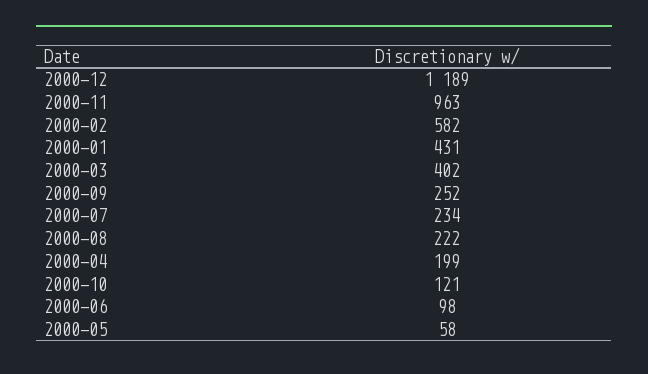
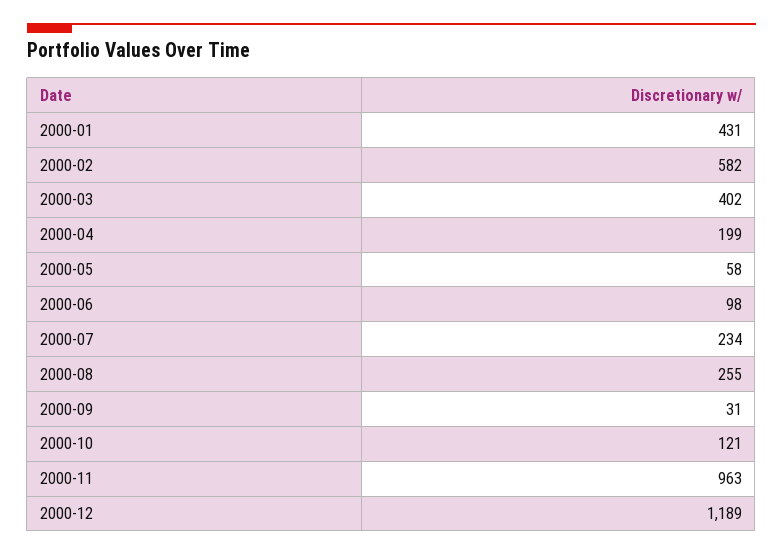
2000-09: 252 -> 31
2000-08: 222 -> 255

